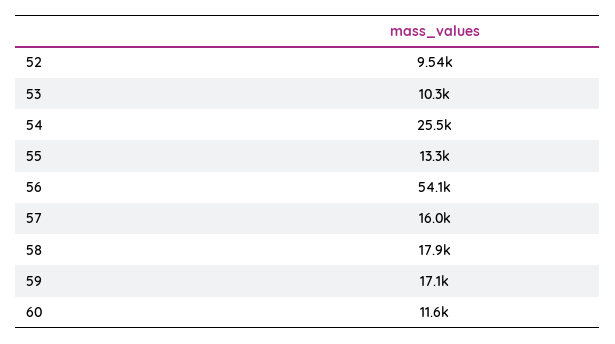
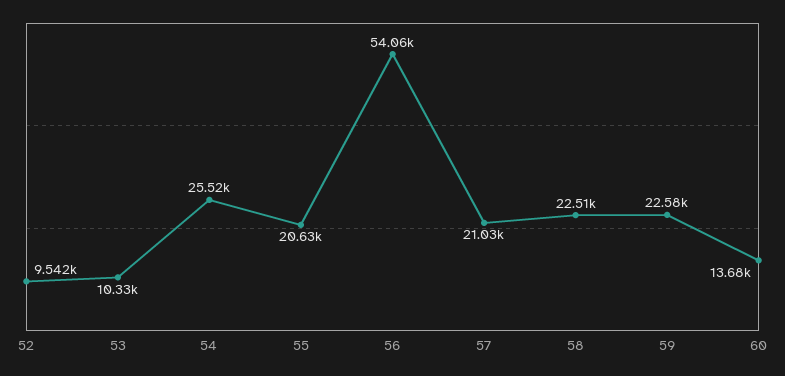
55: 13300 -> 20630
57: 16000 -> 21030
58: 17900 -> 22510
59: 17100 -> 22580
60: 11600 -> 13680

